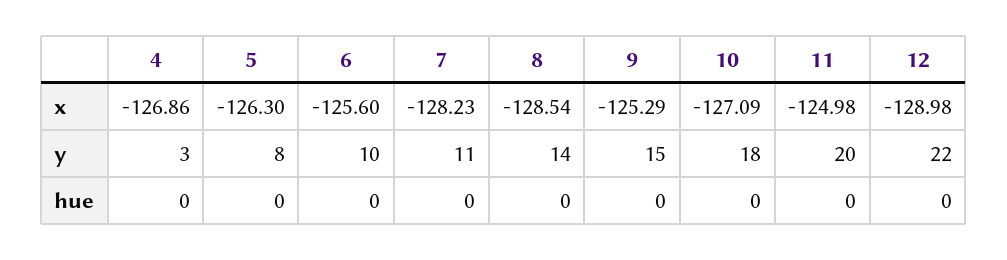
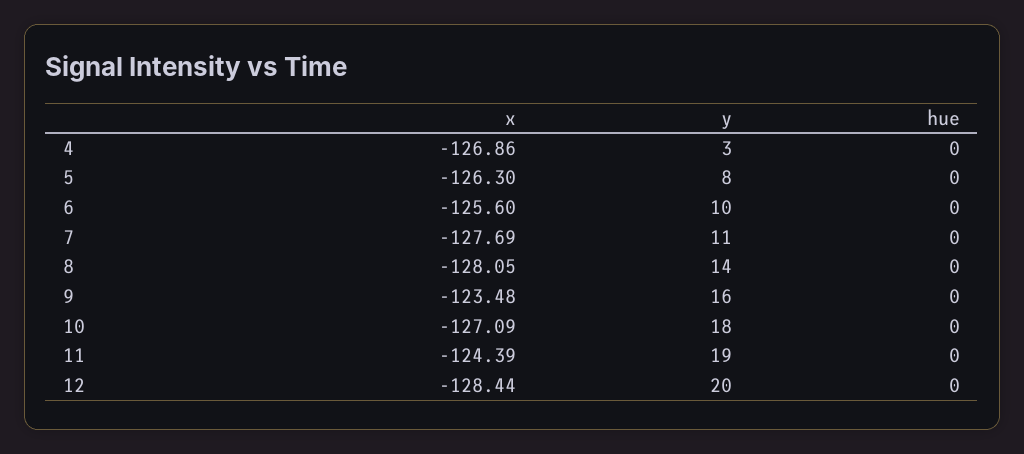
7, x: -128.23 -> -127.69
8, x: -128.54 -> -128.05
9, x: -125.29 -> -123.48
11, x: -124.98 -> -124.39
12, x: -128.98 -> -128.44
9, y: 15 -> 16
11, y: 20 -> 19
12, y: 22 -> 20

